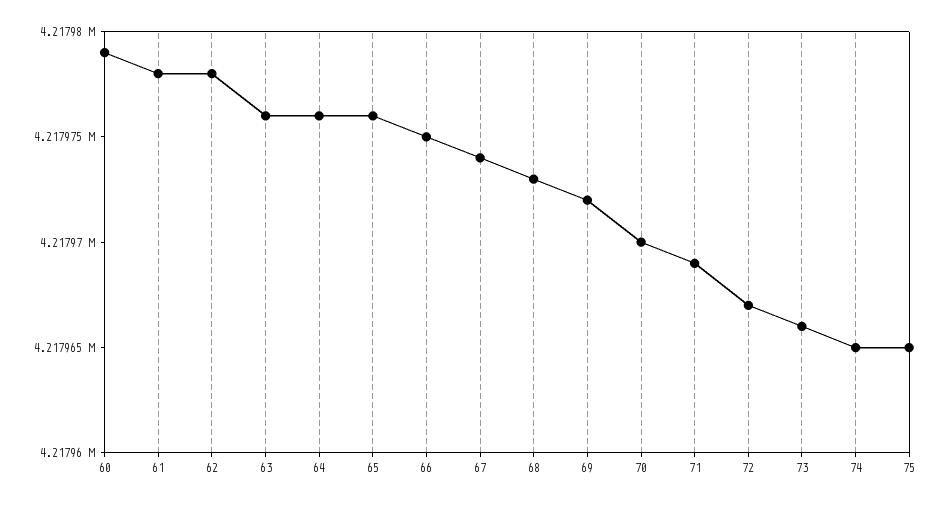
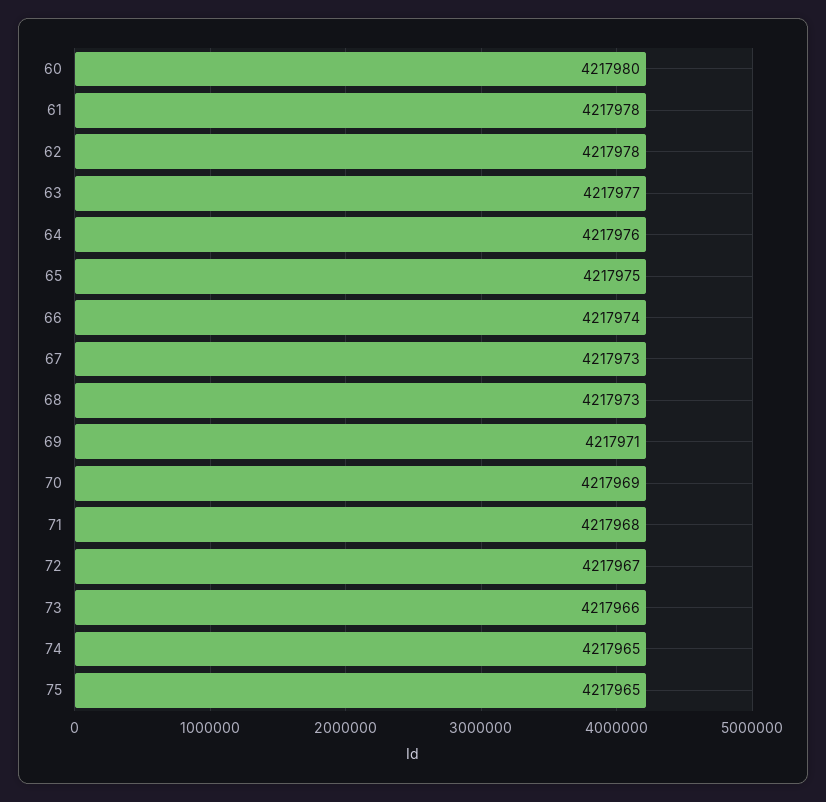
60: 4217979 -> 4217980
63: 4217976 -> 4217977
65: 4217976 -> 4217975
66: 4217975 -> 4217974
67: 4217974 -> 4217973
69: 4217972 -> 4217971
70: 4217970 -> 4217969
71: 4217969 -> 4217968

